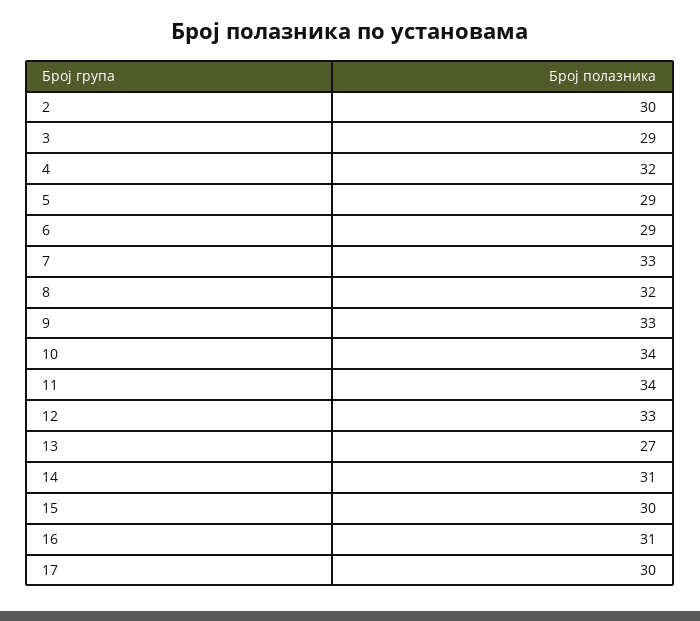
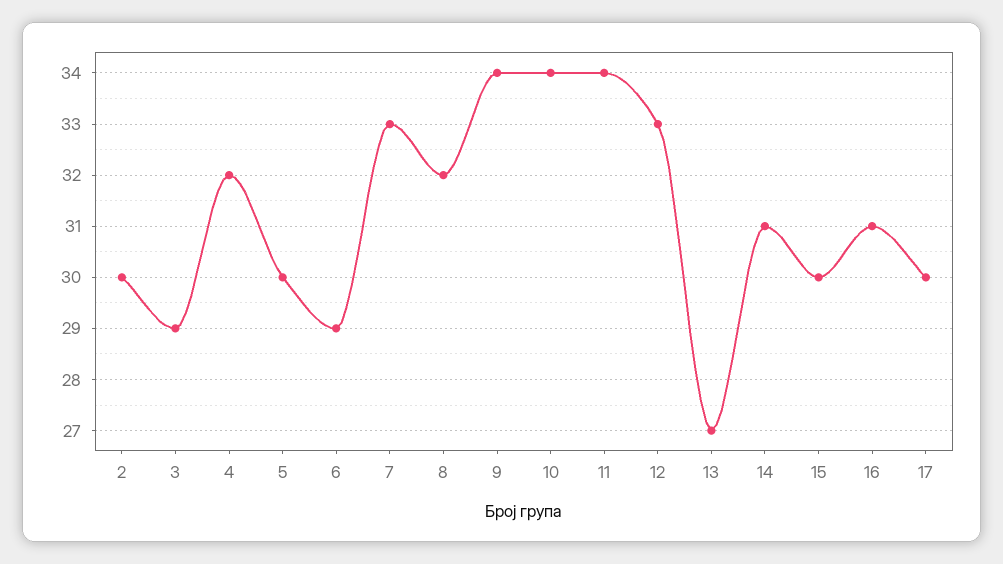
5: 29 -> 30
9: 33 -> 34

